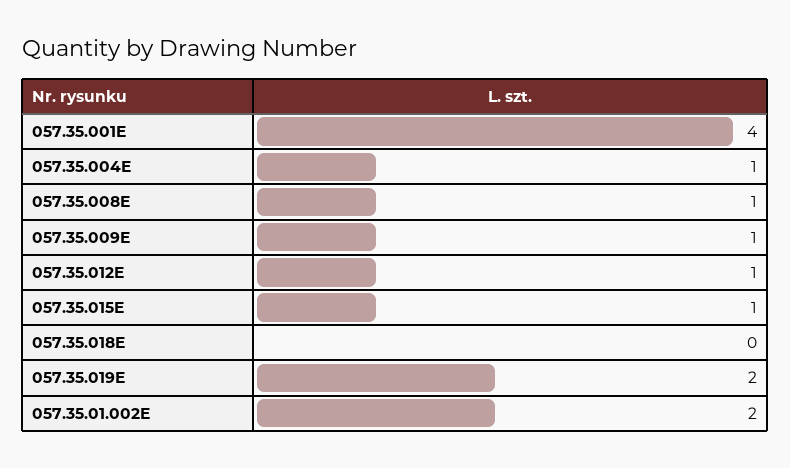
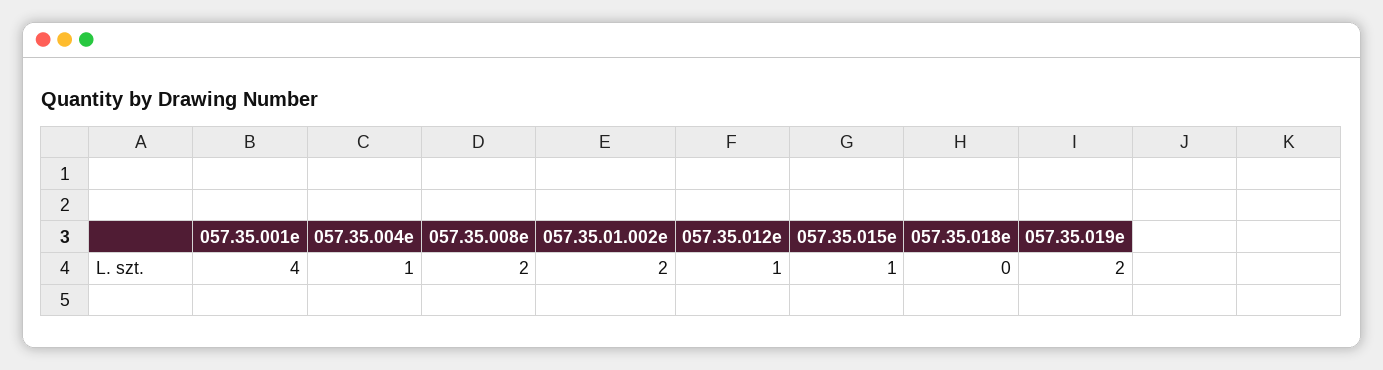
057.35.008E: 1 -> 2
057.35.009E: 1 -> none

